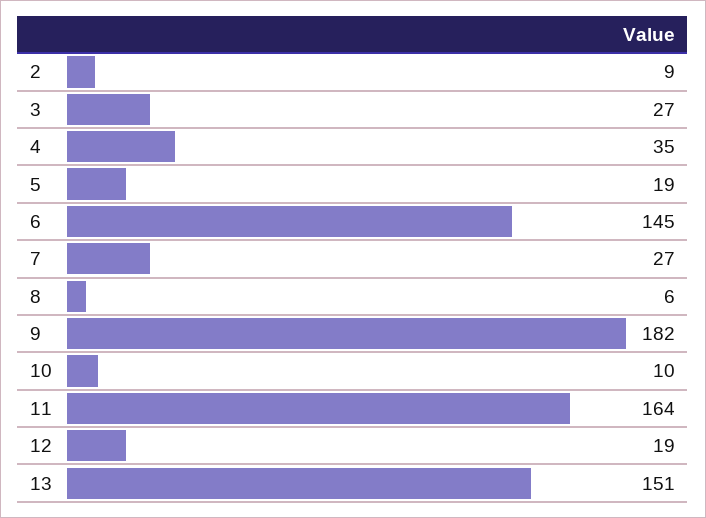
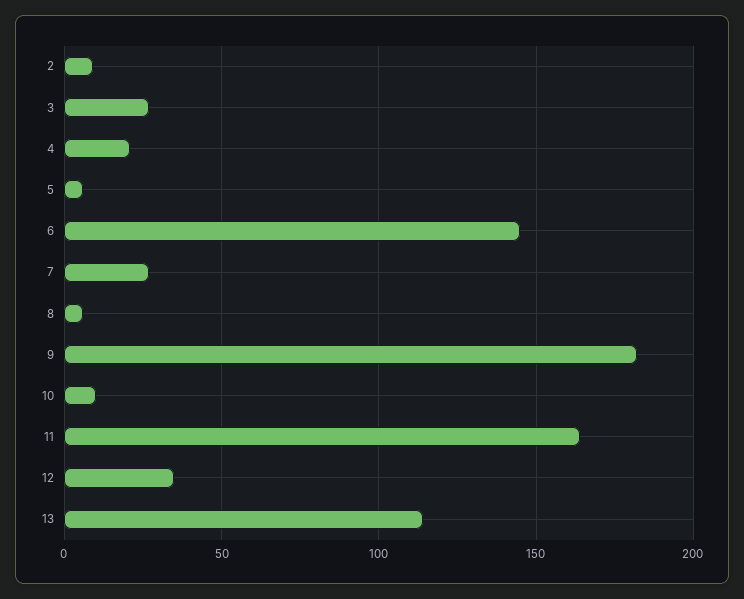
4: 35 -> 20
5: 19 -> 5
12: 19 -> 35
13: 151 -> 115

